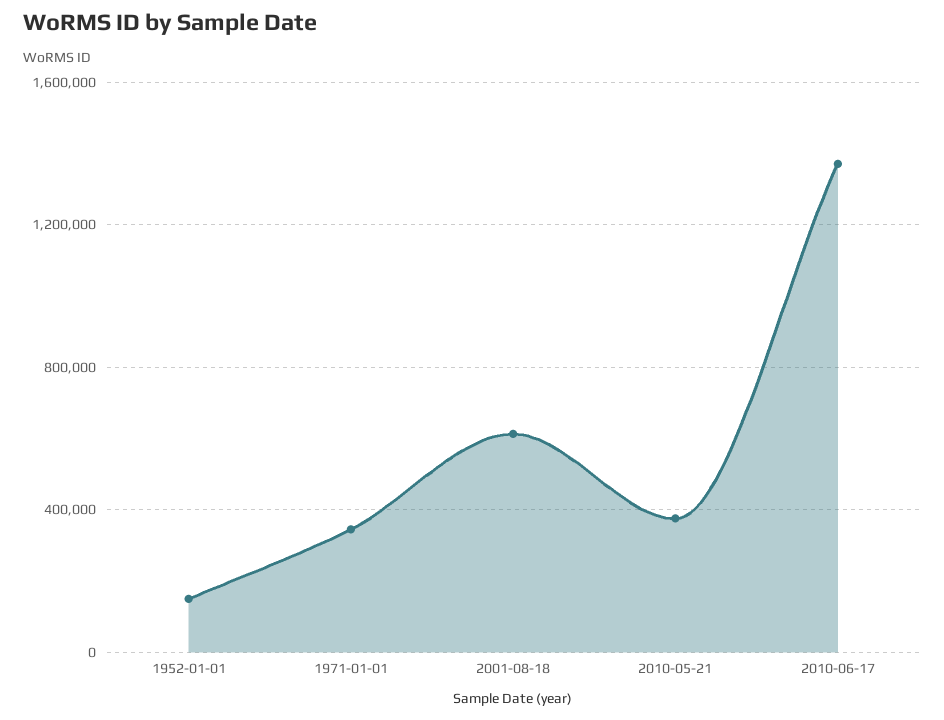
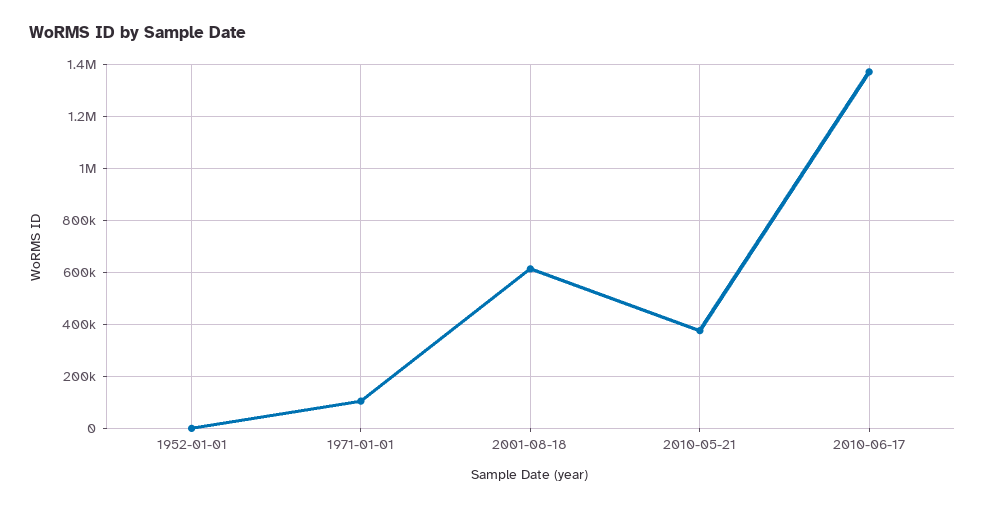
1952-01-01: 150000 -> 0
1971-01-01: 350000 -> 100000

